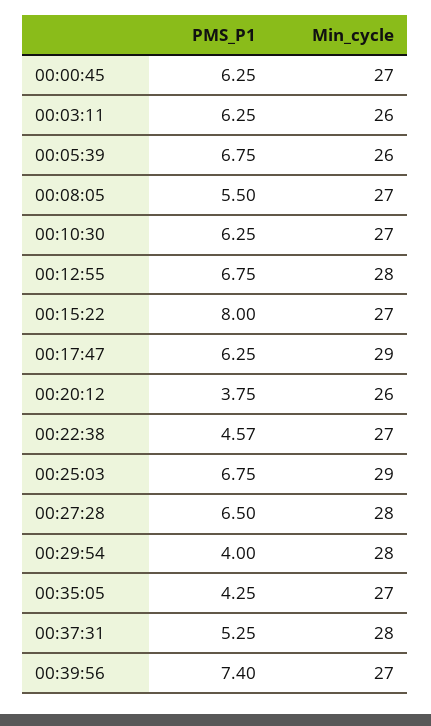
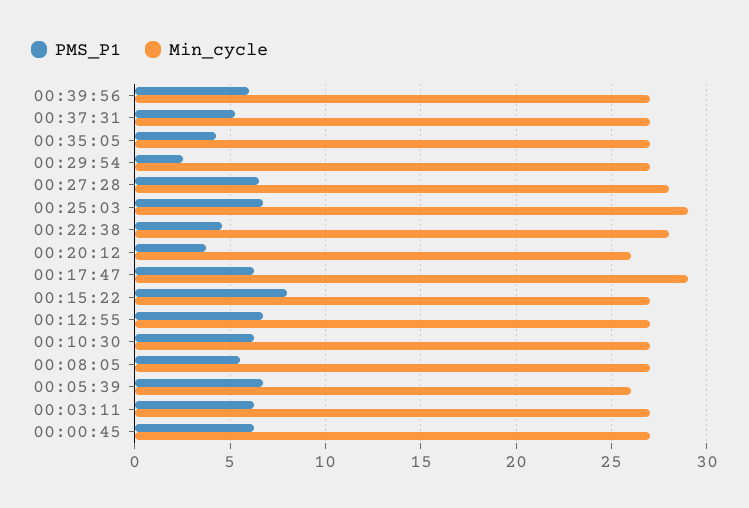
Min_cycle, 00:03:11: 26 -> 27
Min_cycle, 00:12:55: 28 -> 27
Min_cycle, 00:22:38: 27 -> 28
PMS_P1, 00:29:54: 4 -> 2.5
Min_cycle, 00:29:54: 28 -> 27
Min_cycle, 00:37:31: 28 -> 27
PMS_P1, 00:39:56: 7.4 -> 6

